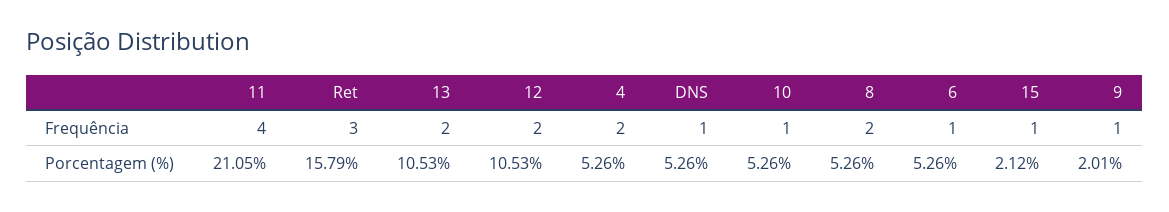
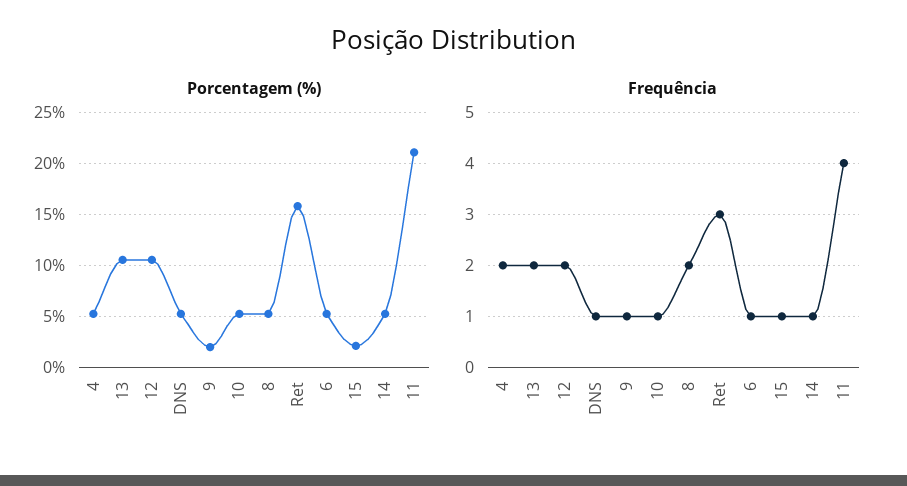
Porcentagem (%), 14: none -> 5
Frequência, 14: none -> 1

